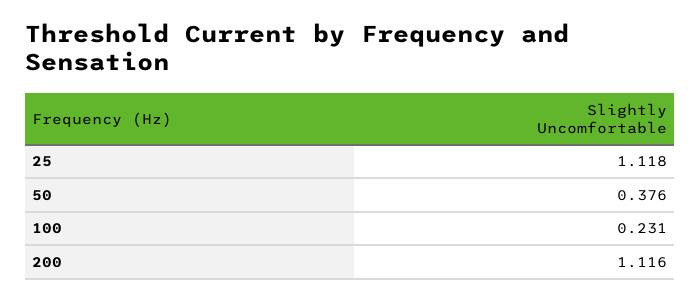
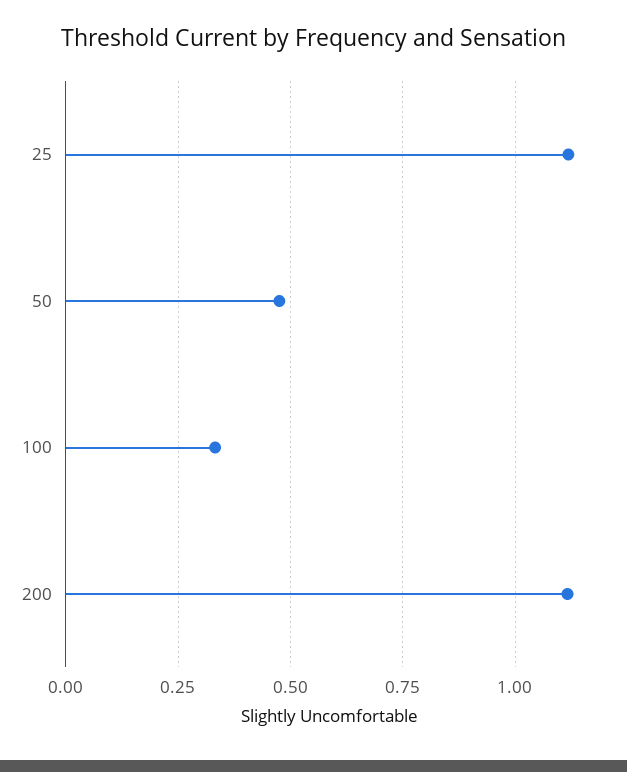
50: 0.376 -> 0.475
100: 0.231 -> 0.325

